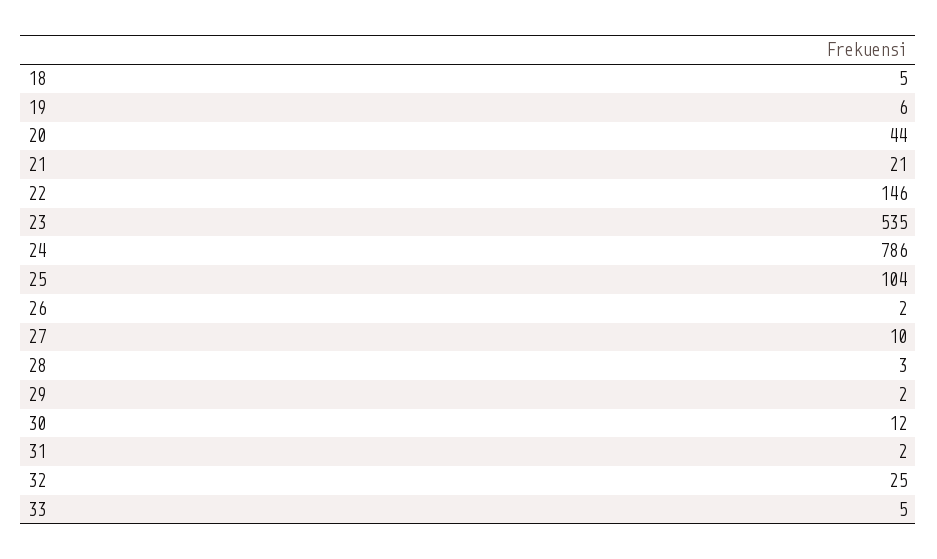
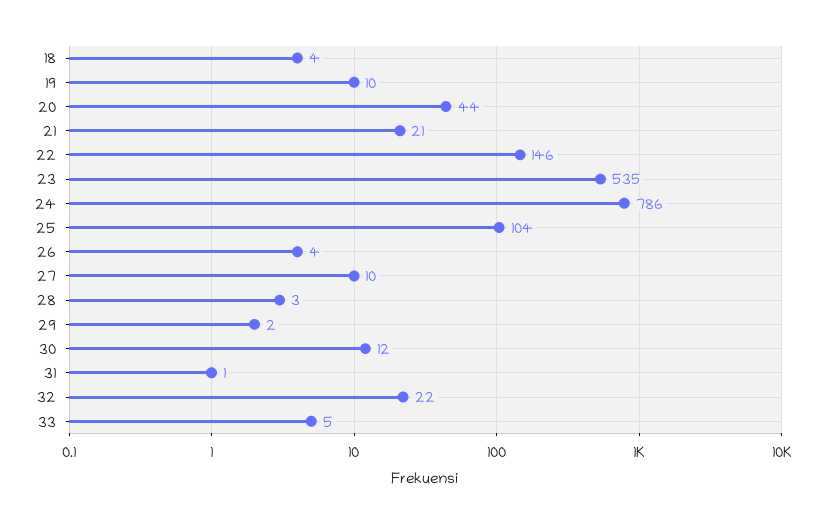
18: 5 -> 4
19: 6 -> 10
26: 2 -> 4
31: 2 -> 1
32: 25 -> 22

